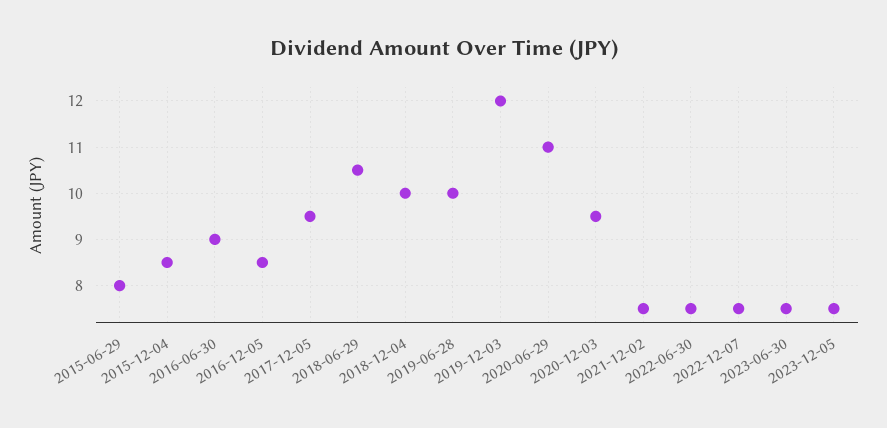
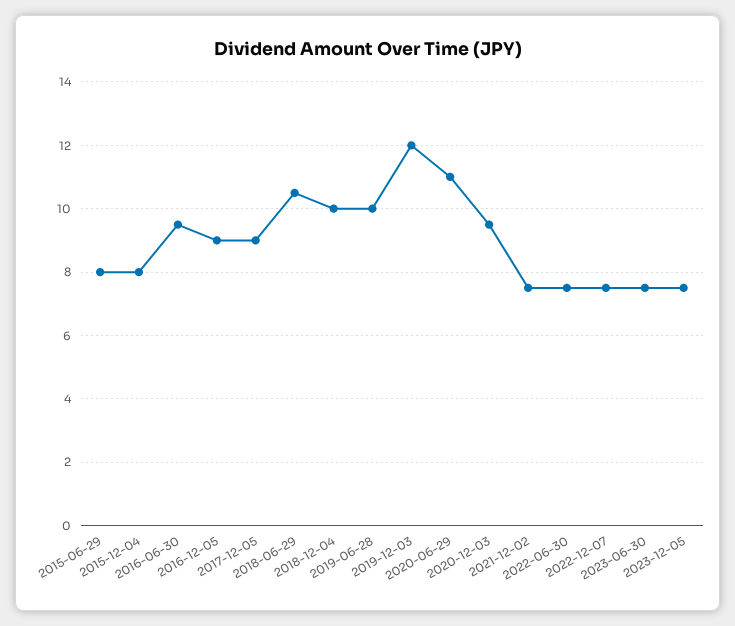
2015-12-04: 8.5 -> 8
2016-06-30: 9 -> 9.5
2016-12-05: 8.5 -> 9
2017-12-05: 9.5 -> 9

